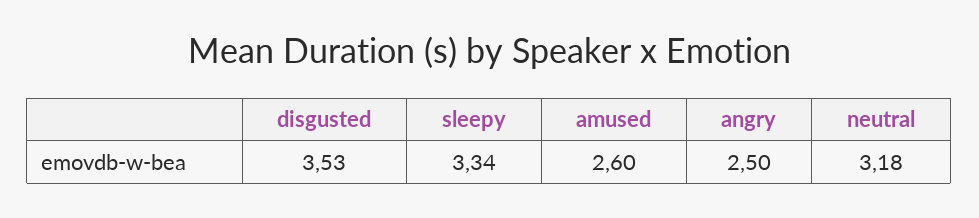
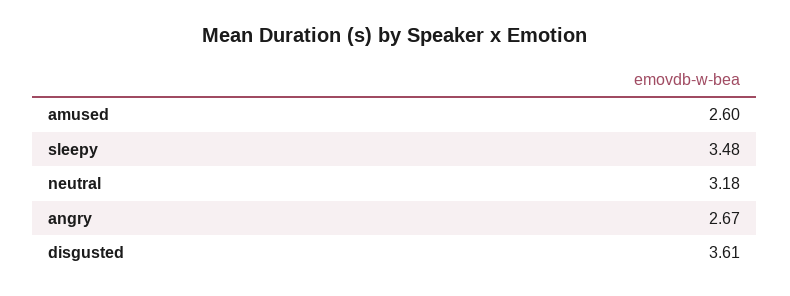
disgusted: 3.53 -> 3.61
sleepy: 3.34 -> 3.48
angry: 2.5 -> 2.67

